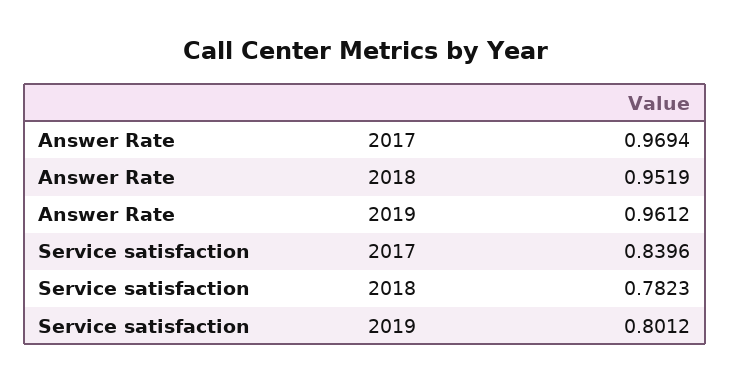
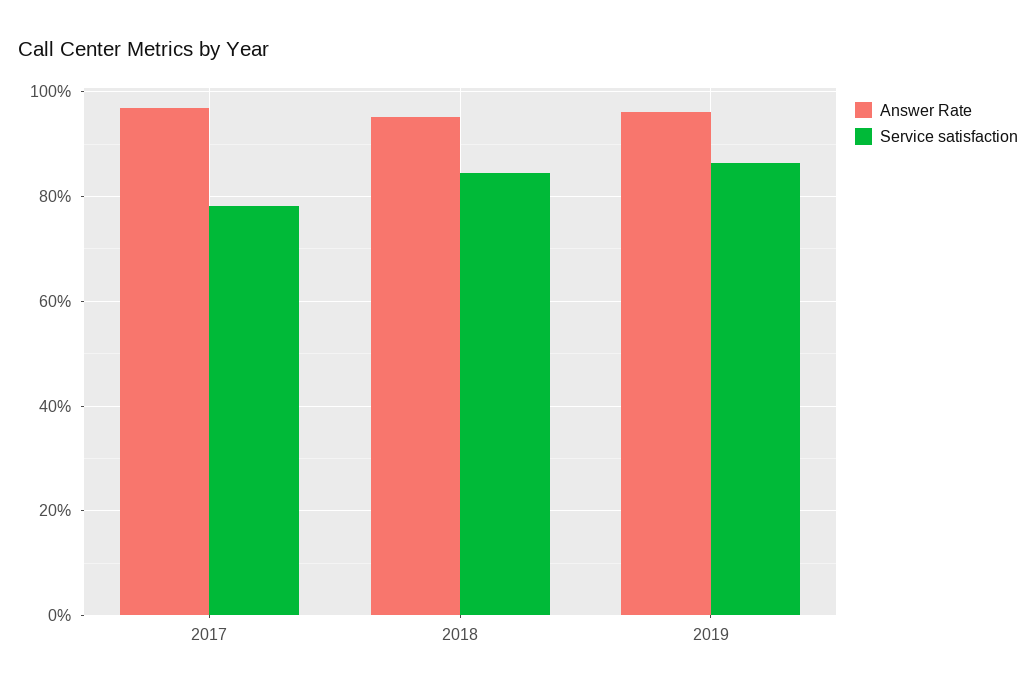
Service satisfaction, 2017: 0.8396 -> 0.78
Service satisfaction, 2018: 0.7823 -> 0.84
Service satisfaction, 2019: 0.8012 -> 0.86

